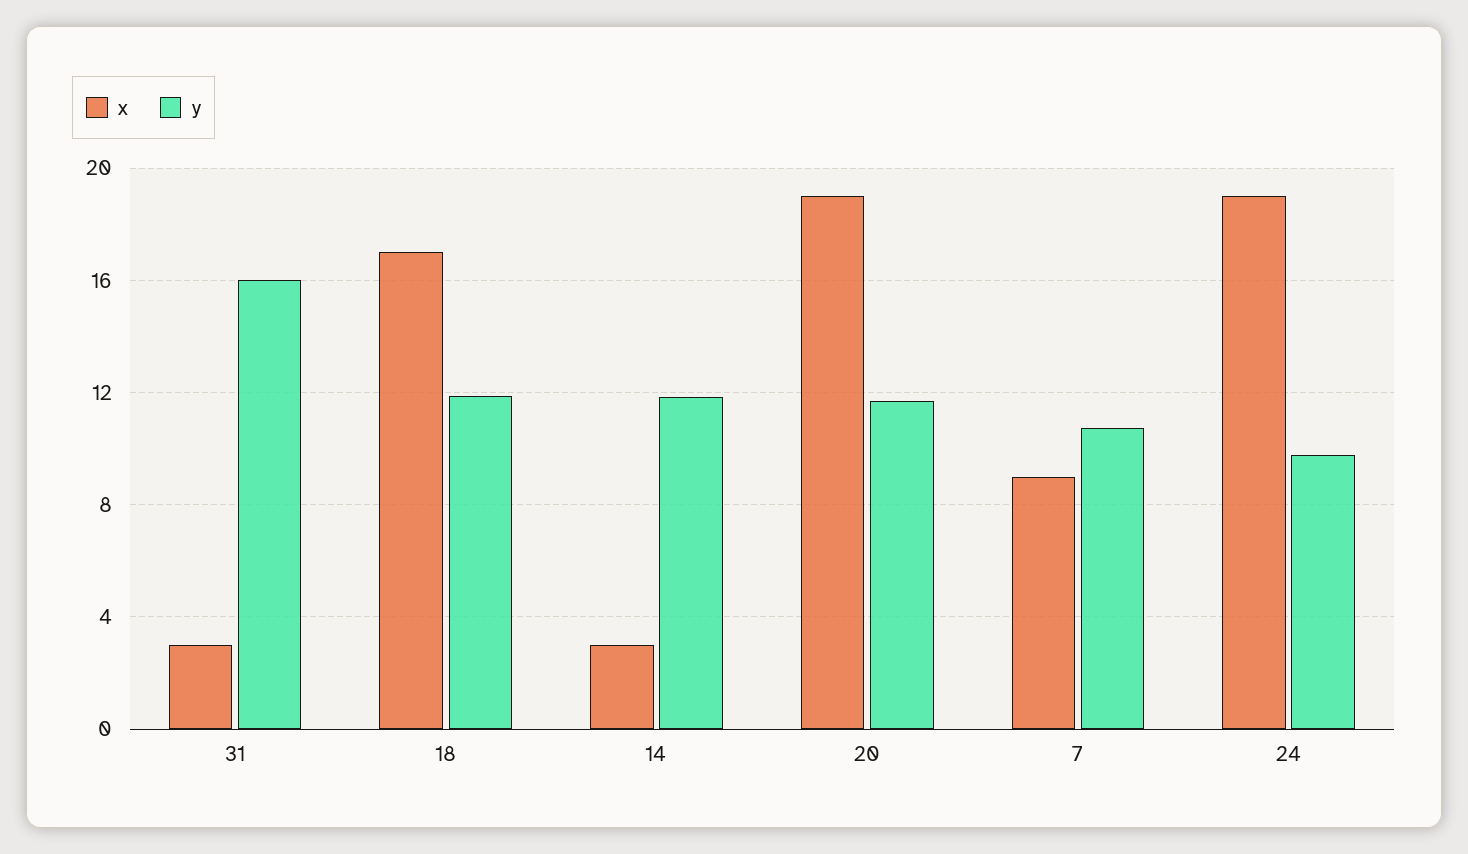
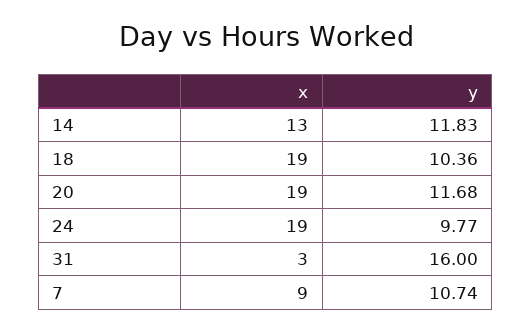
x, 18: 17 -> 19
y, 18: 12 -> 10.36
x, 14: 3 -> 13

